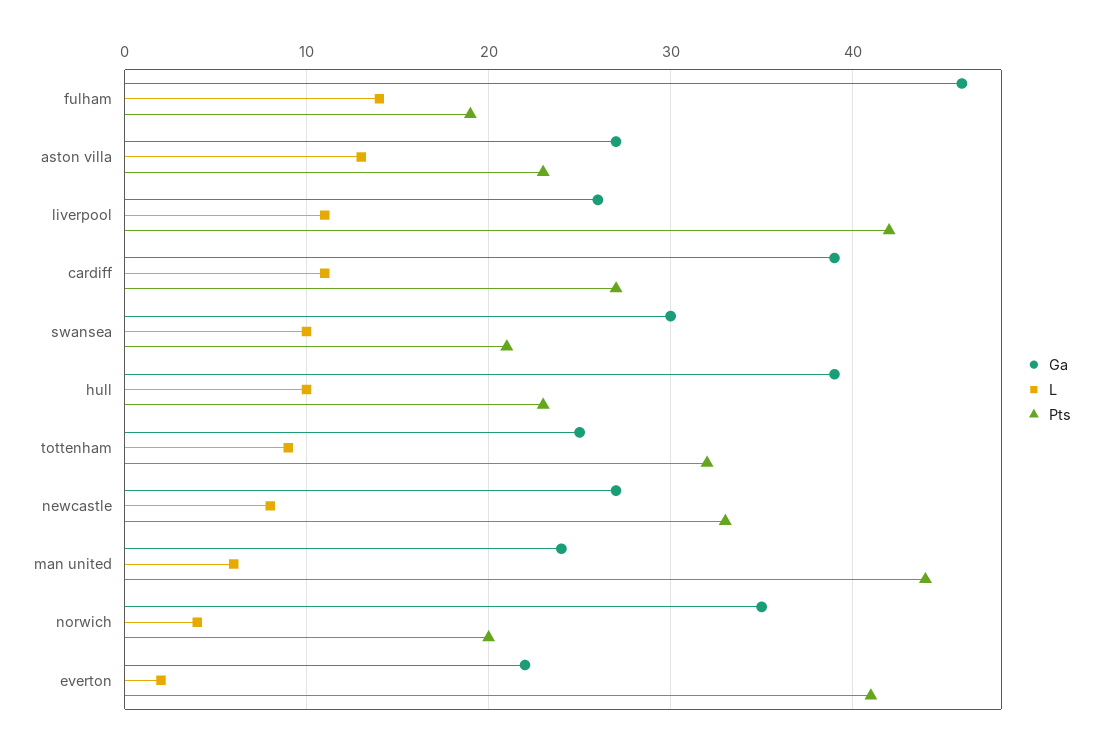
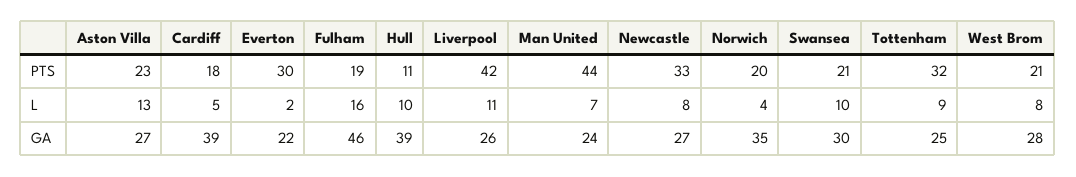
L, fulham: 14 -> 16
L, cardiff: 11 -> 5
Pts, cardiff: 27 -> 18
Pts, hull: 23 -> 11
L, man united: 6 -> 7
Pts, everton: 41 -> 30
Pts, West Brom: none -> 21
L, West Brom: none -> 8
Ga, West Brom: none -> 28

